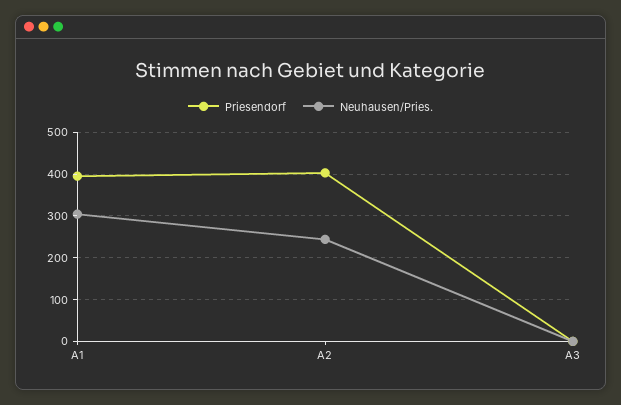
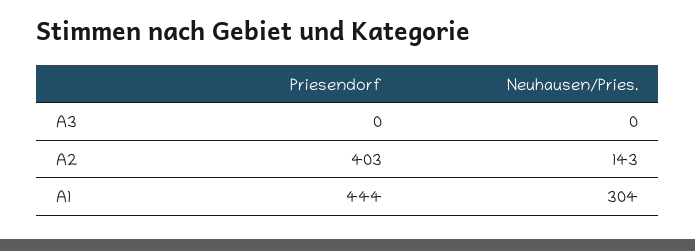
Priesendorf, A1: 400 -> 444
Neuhausen/Pries., A2: 240 -> 143

